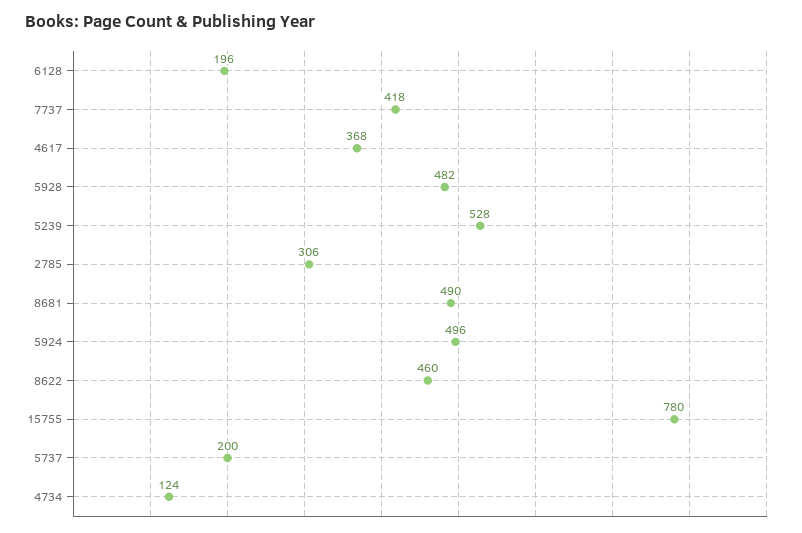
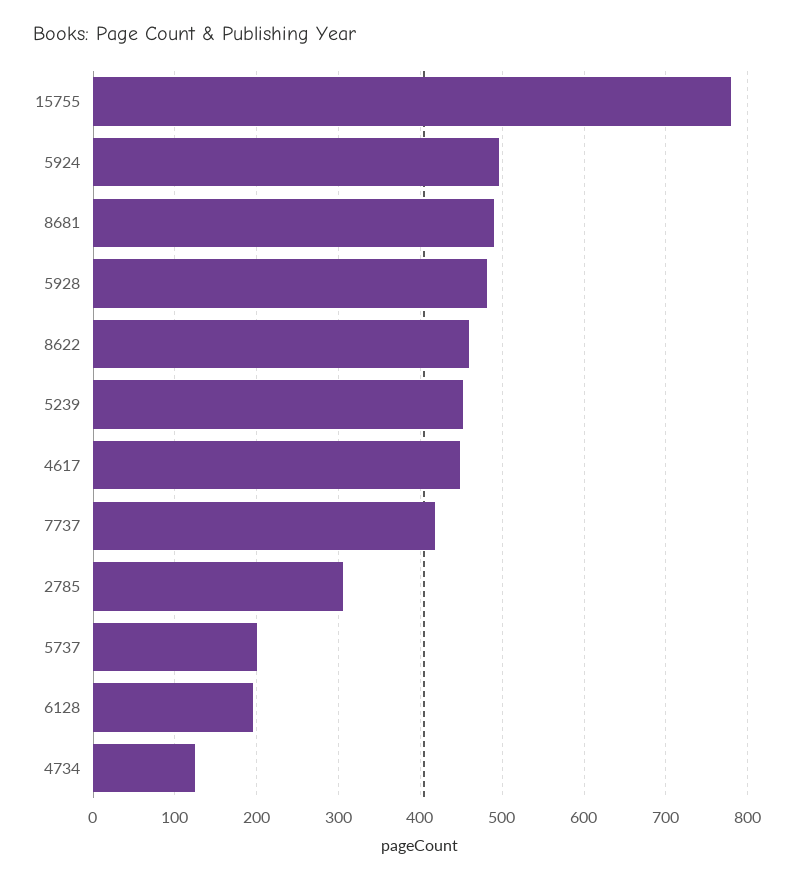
4617: 368 -> 450
5239: 528 -> 450

